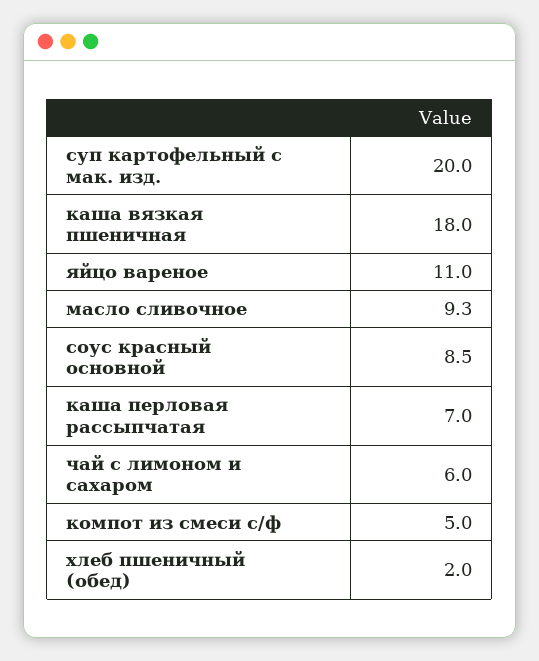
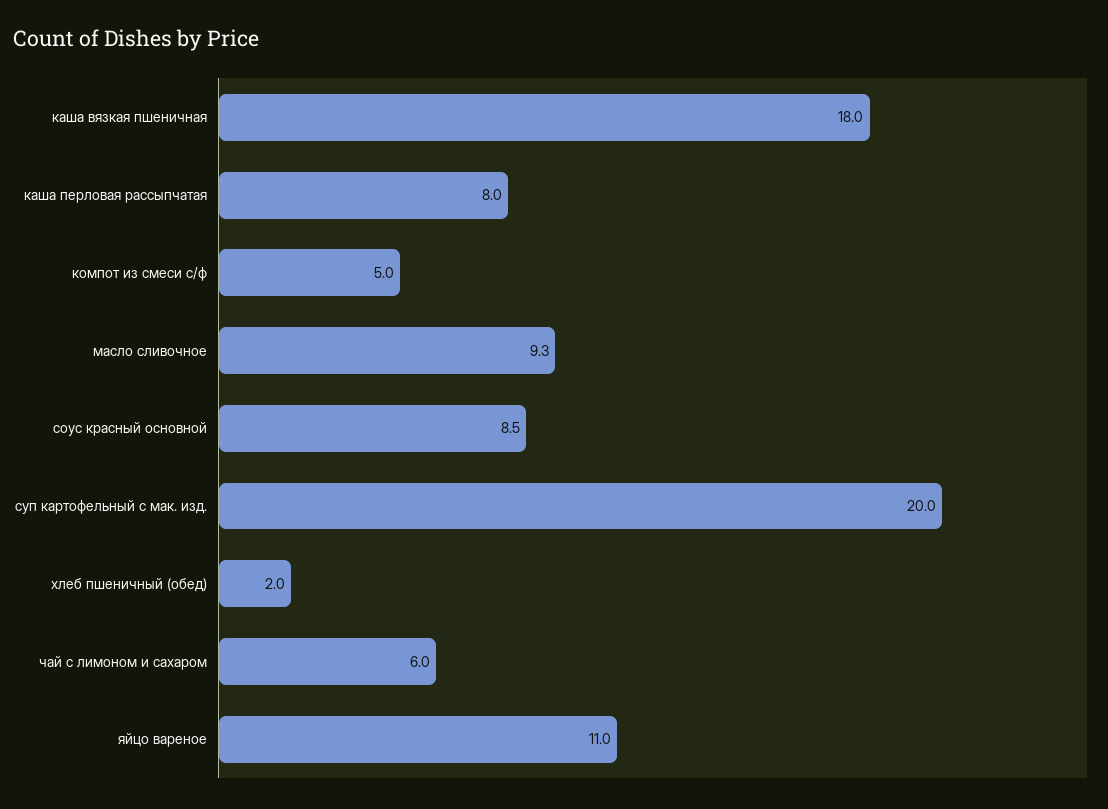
каша перловая рассыпчатая: 7 -> 8

